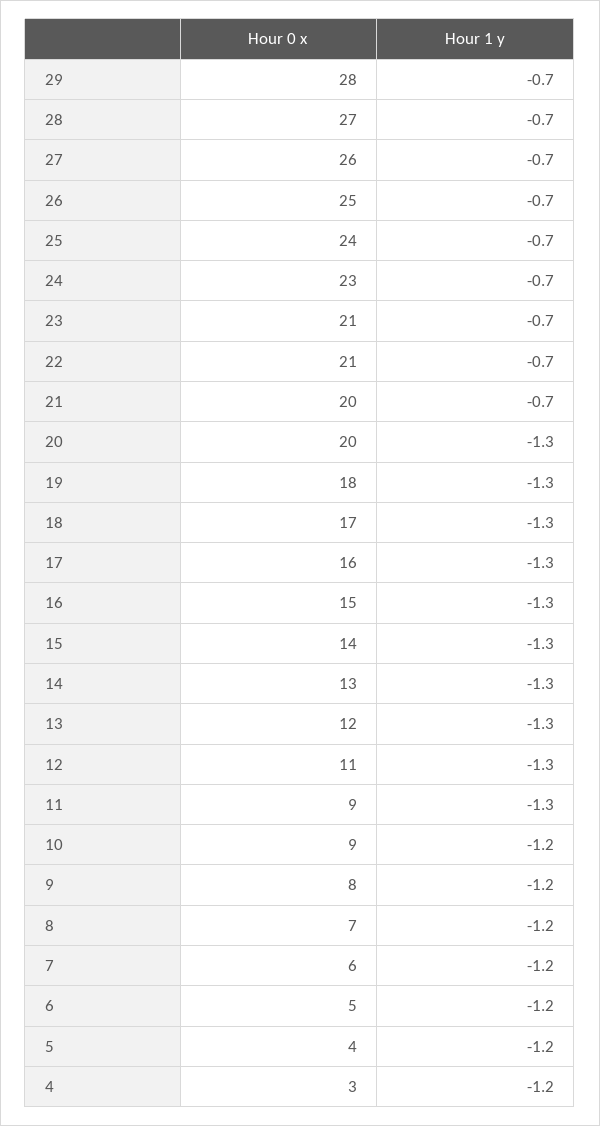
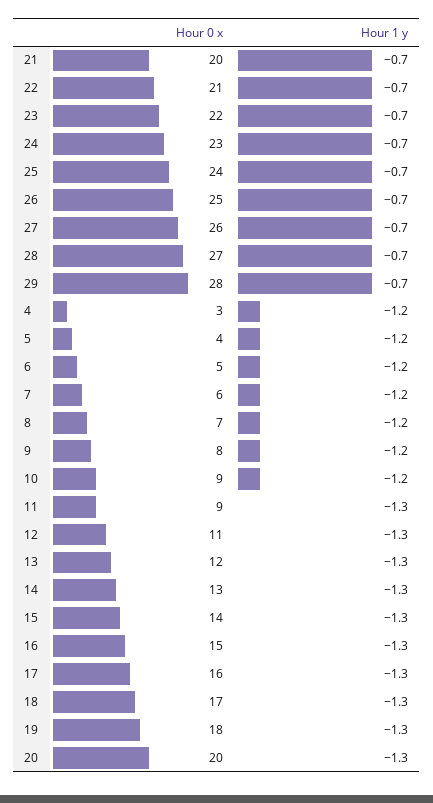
Hour 0 x, 23: 21 -> 22

